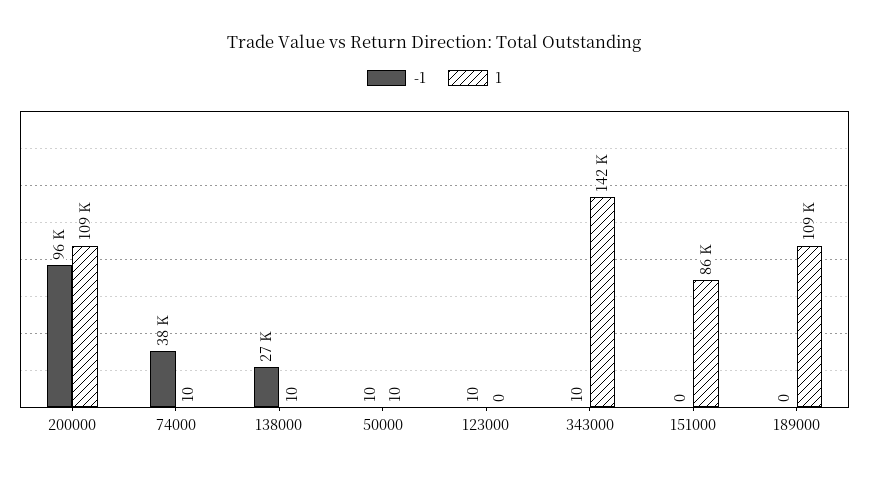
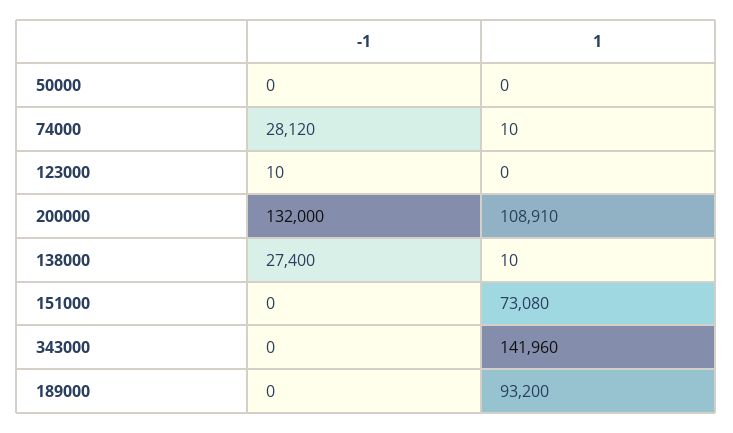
-1, 200000: 96000 -> 132000
-1, 74000: 38000 -> 28120
-1, 50000: 10 -> 0
1, 50000: 10 -> 0
-1, 343000: 10 -> 0
1, 151000: 86000 -> 73080
1, 189000: 109000 -> 93200

